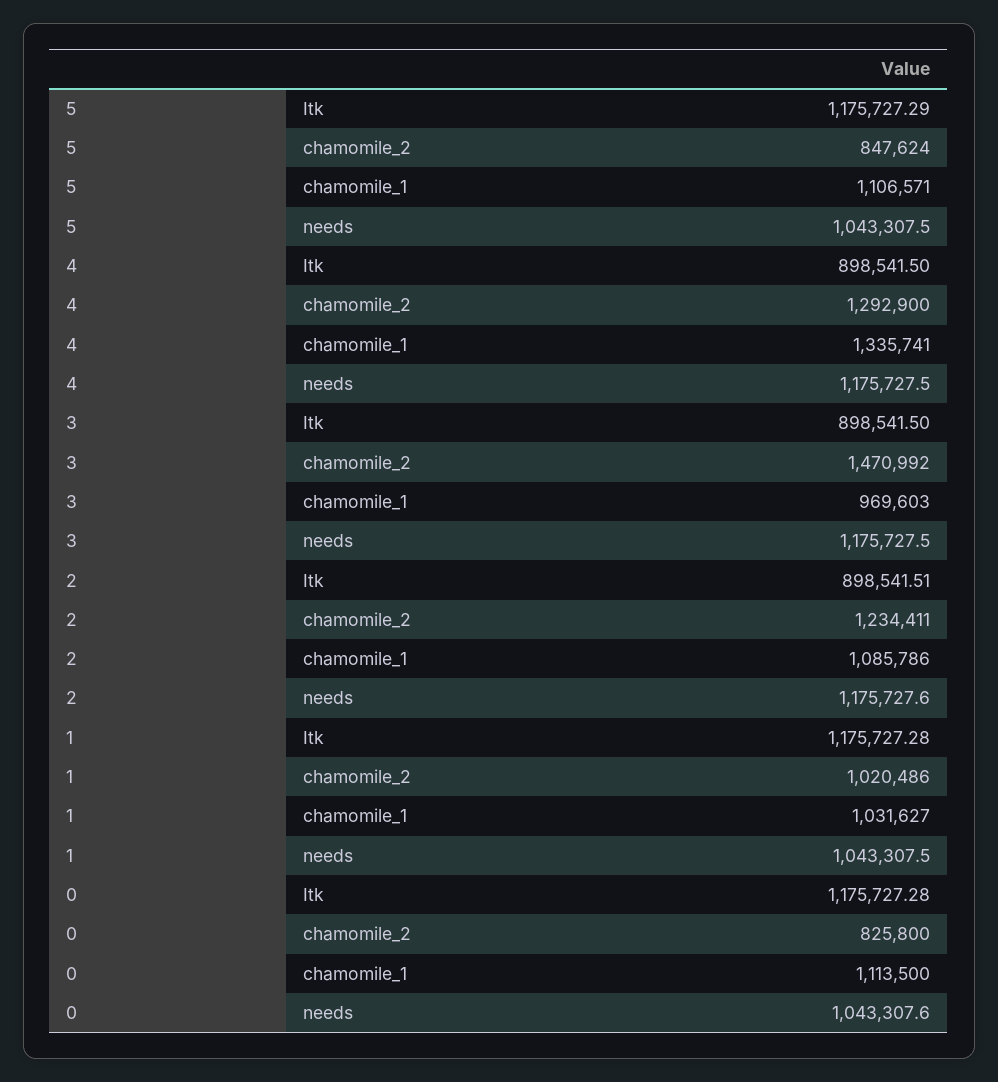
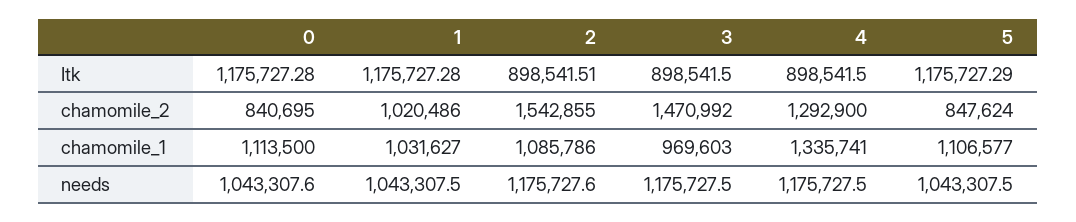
5, chamomile_1: 1106571 -> 1106577
2, chamomile_2: 1234411 -> 1542855
0, chamomile_2: 825800 -> 840695

